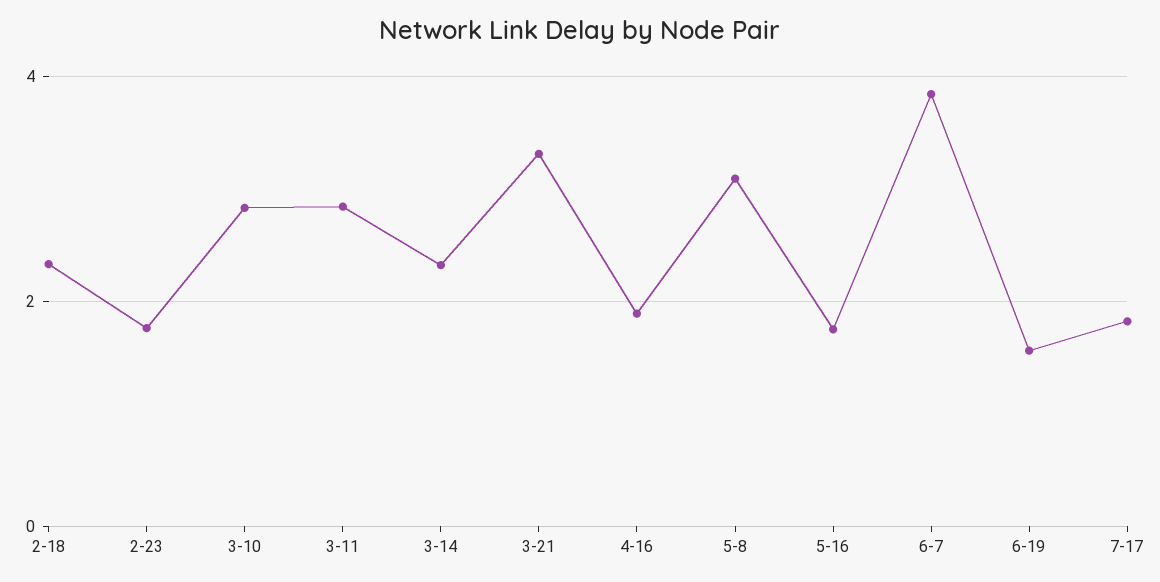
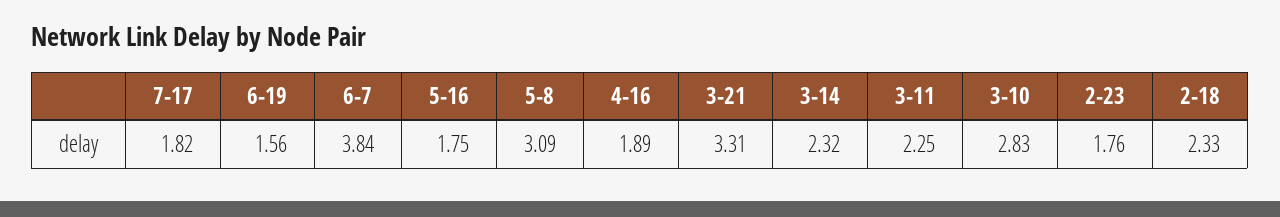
3-11: 2.8 -> 2.25

